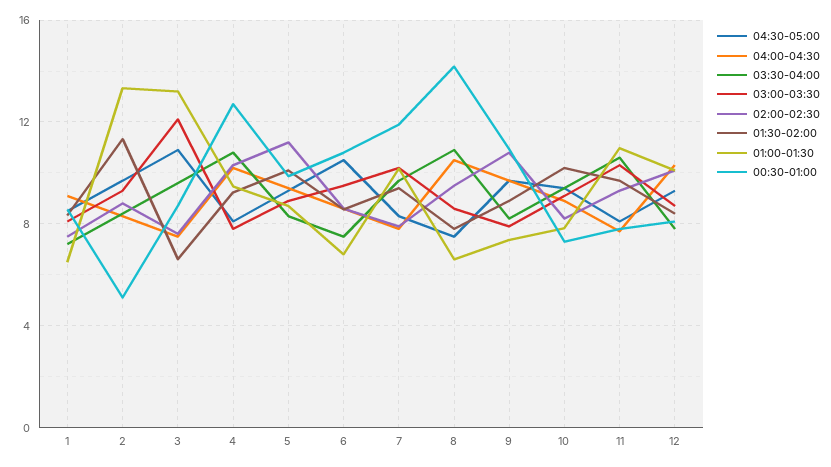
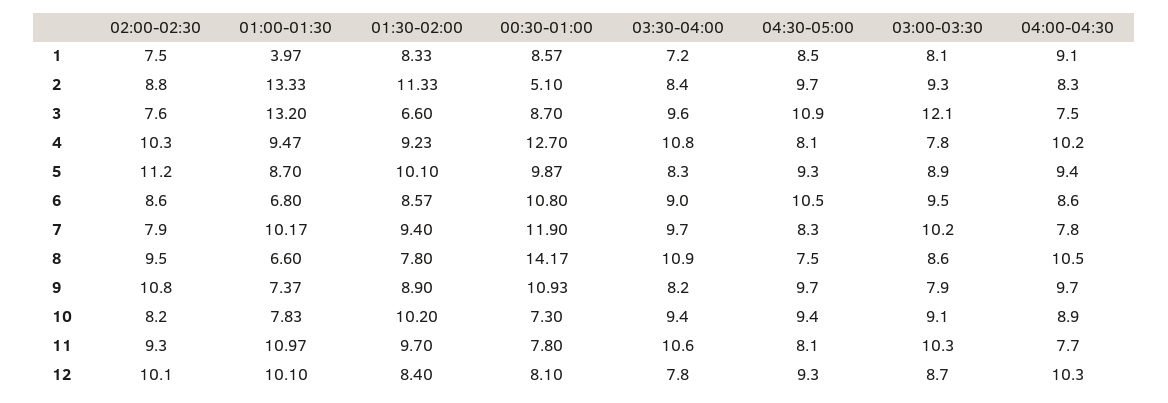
01:00-01:30, 1: 6.5 -> 3.97
03:30-04:00, 6: 7.5 -> 9

